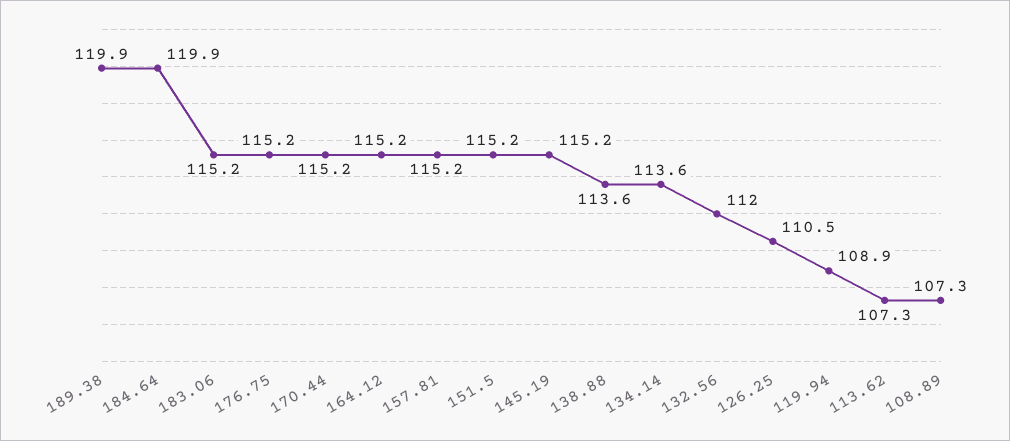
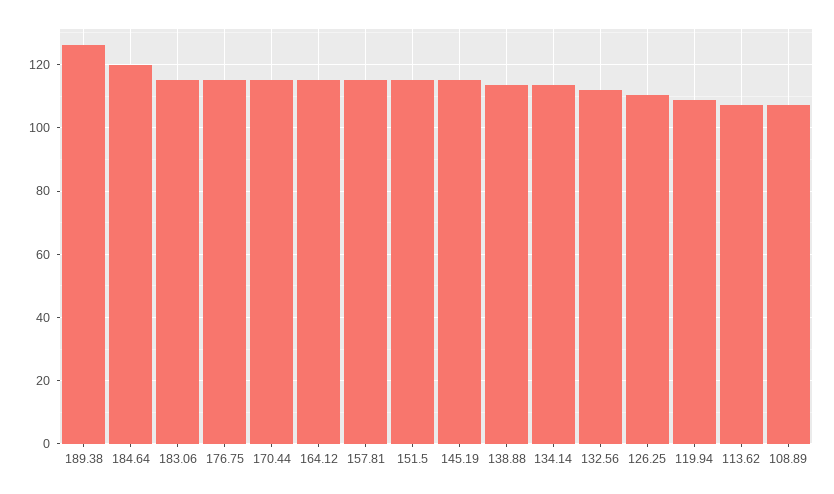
189.38: 119.9 -> 126

